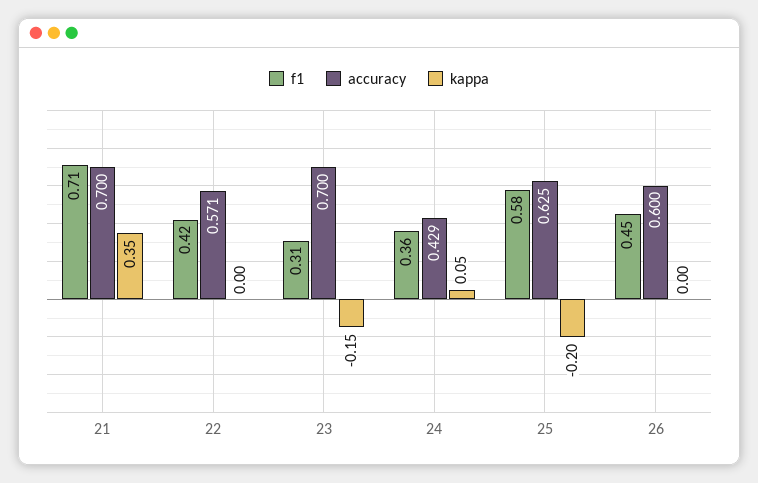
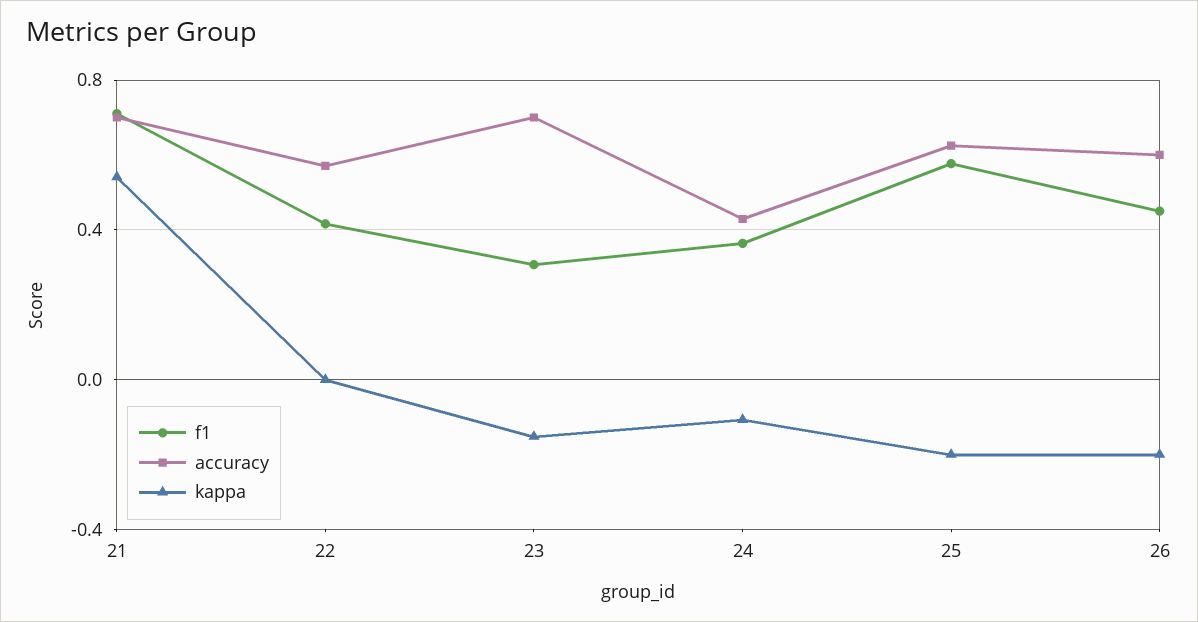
kappa, 21: 0.35 -> 0.55
kappa, 24: 0.05 -> -0.1
kappa, 26: 0 -> -0.2

